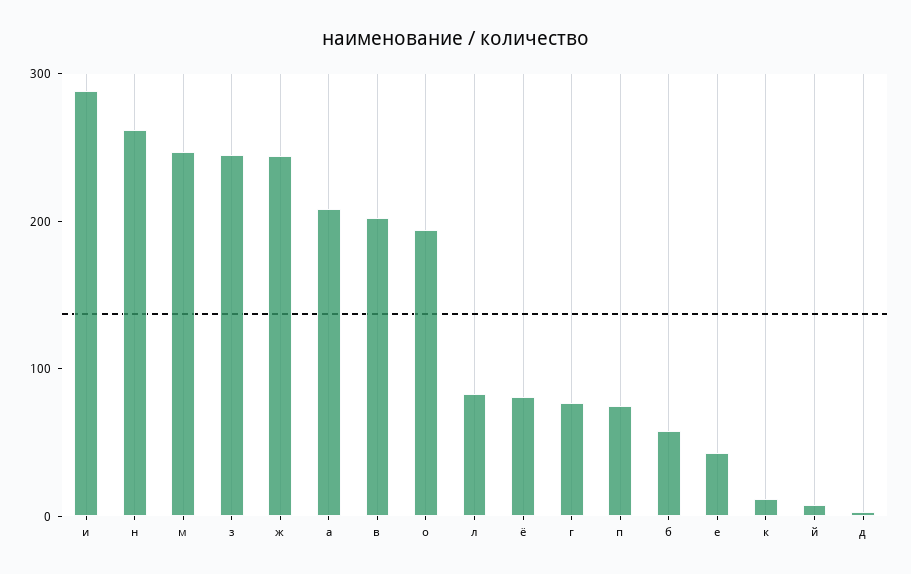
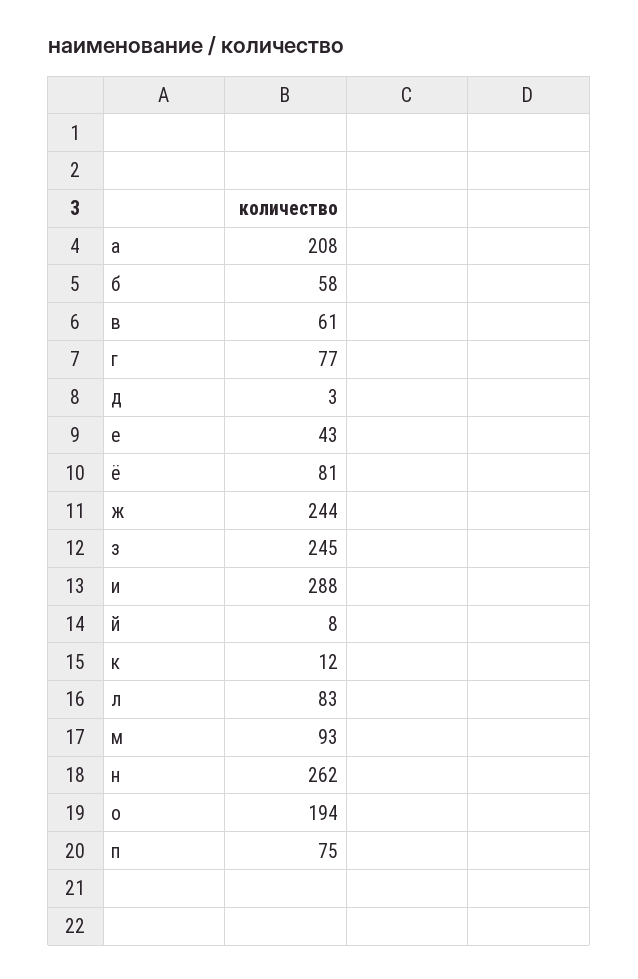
м: 240 -> 93
в: 200 -> 61

